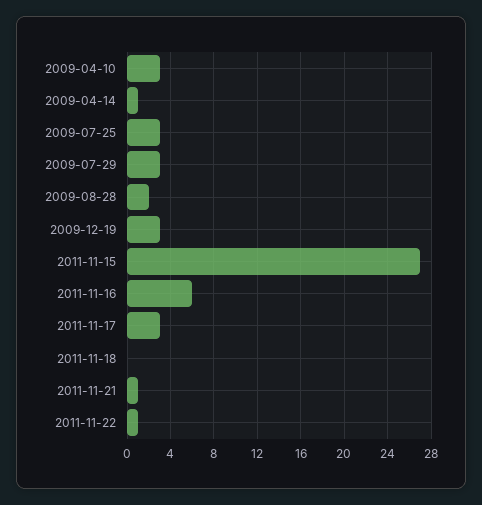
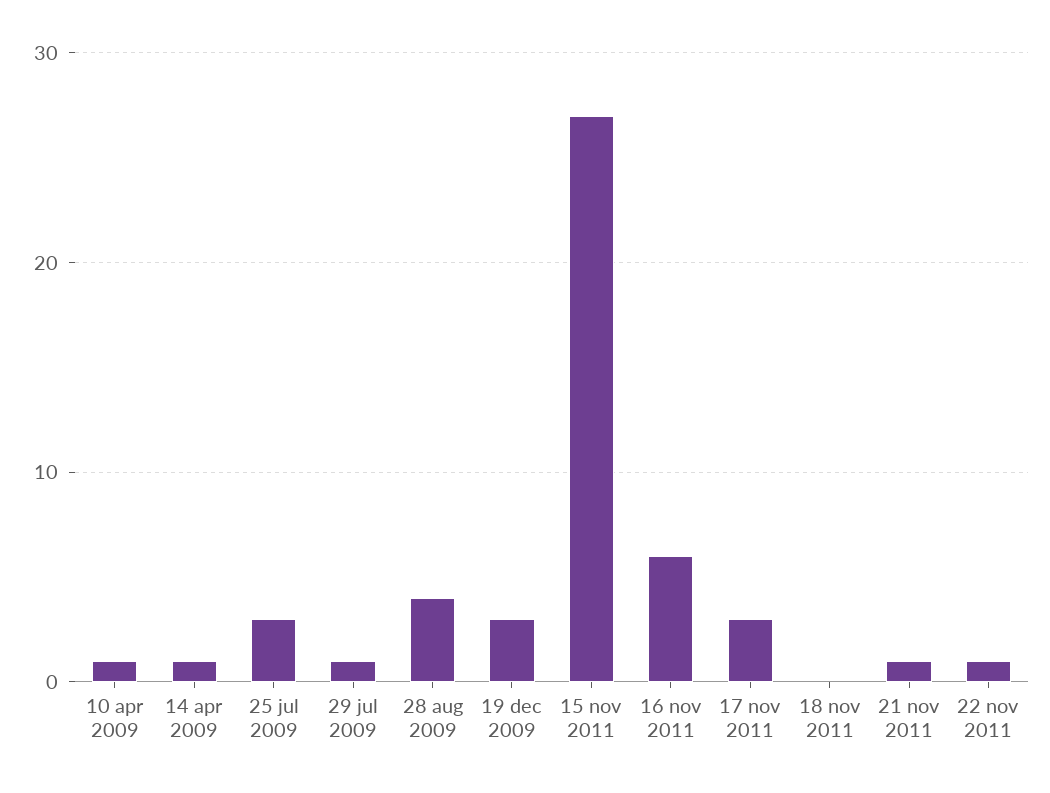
2009-04-10: 3 -> 1
2009-07-29: 3 -> 1
2009-08-28: 2 -> 4

